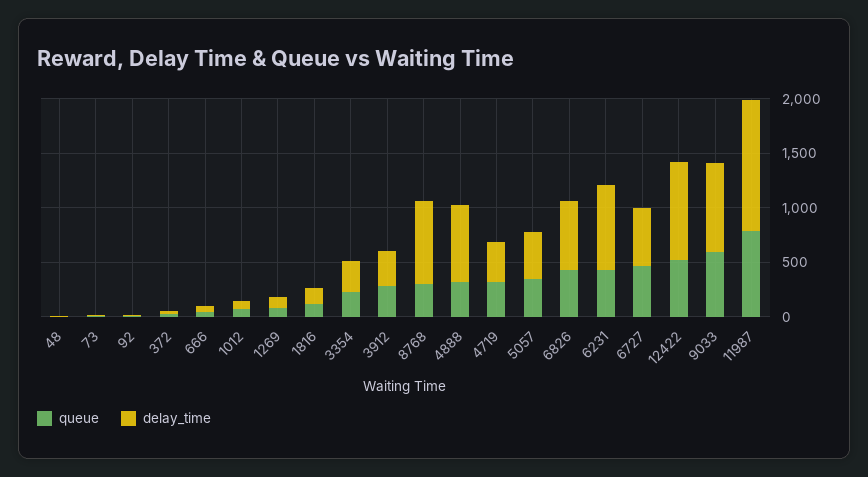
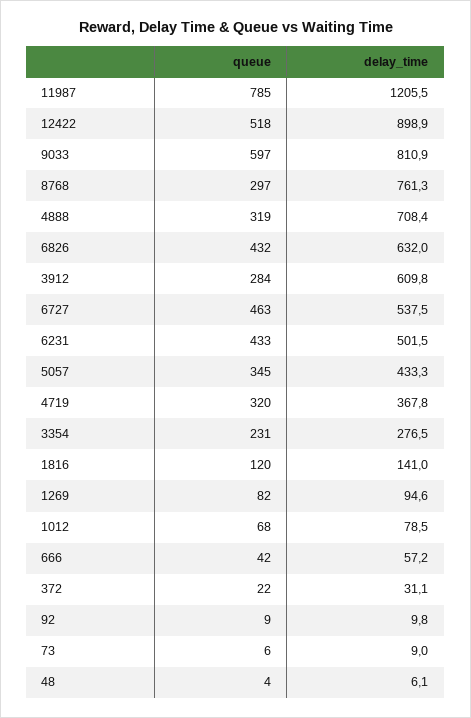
delay_time, 3912: 300 -> 609.8
delay_time, 6231: 800 -> 501.5

